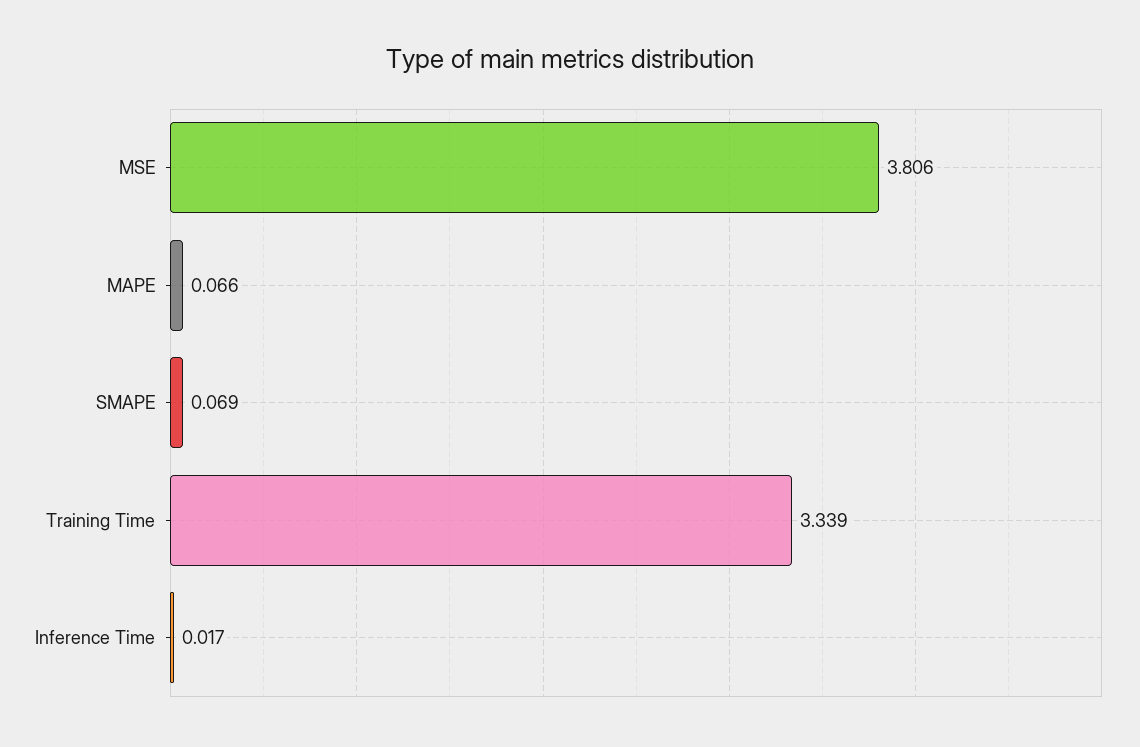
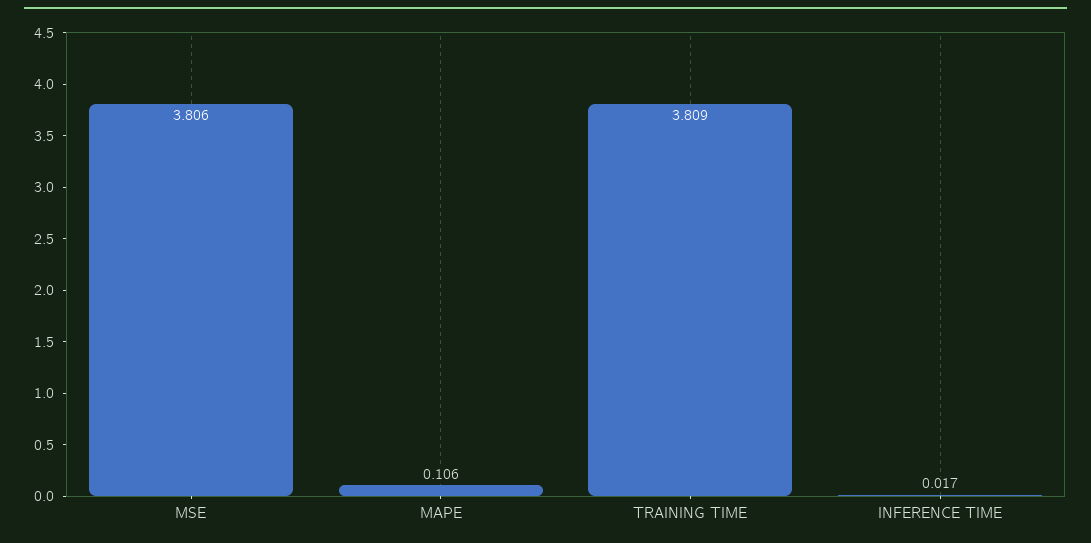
MAPE: 0.066 -> 0.106
SMAPE: 0.069 -> none
Training Time: 3.339 -> 3.809

